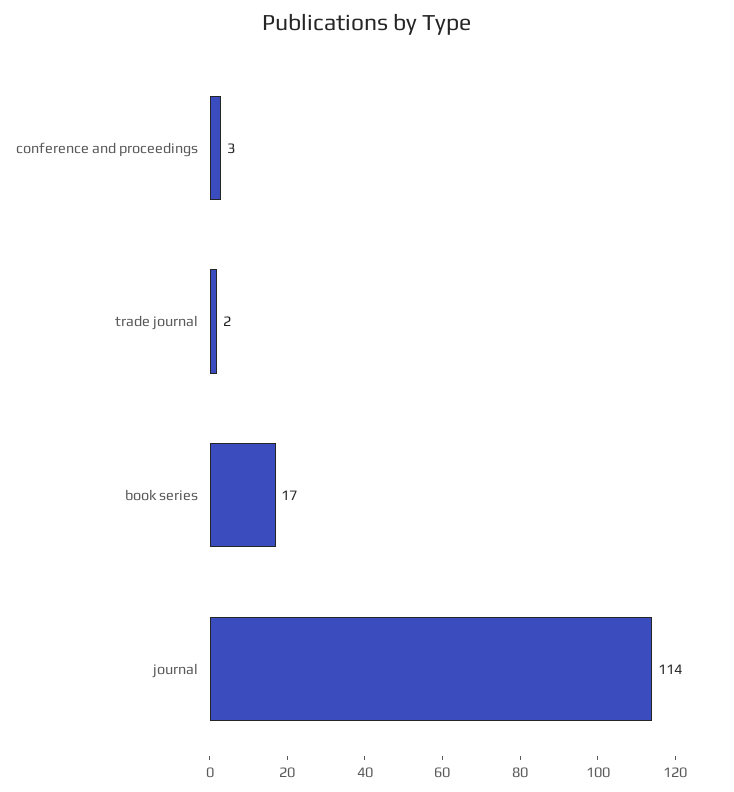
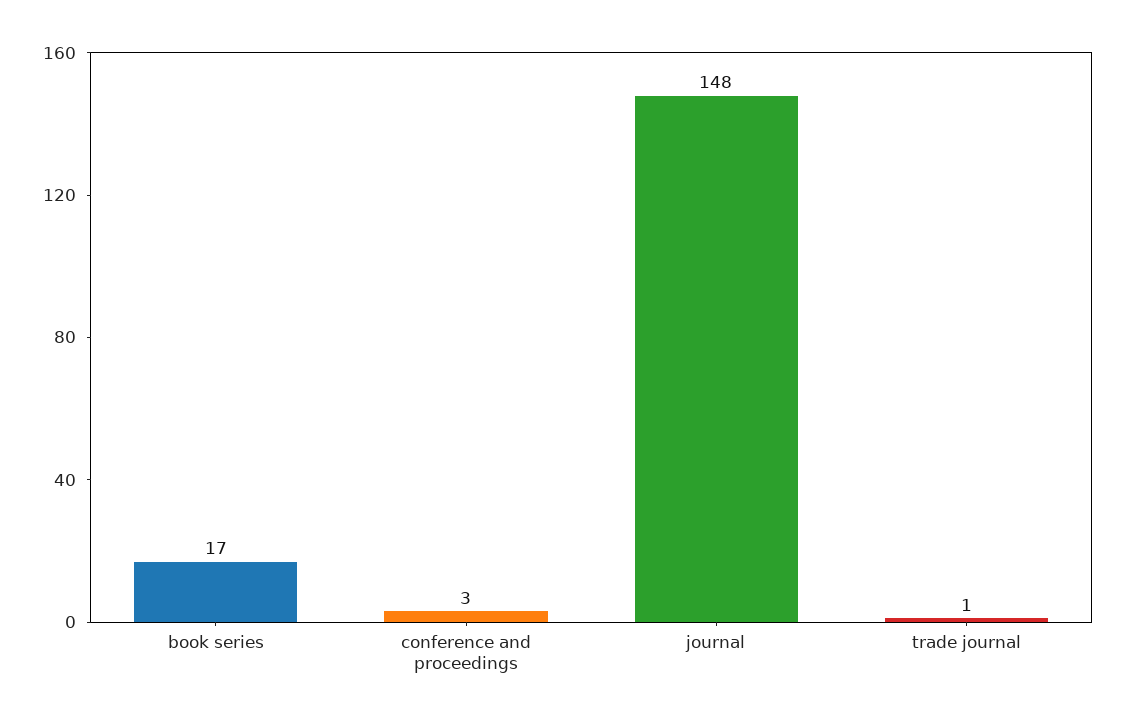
trade journal: 2 -> 1
journal: 114 -> 148

